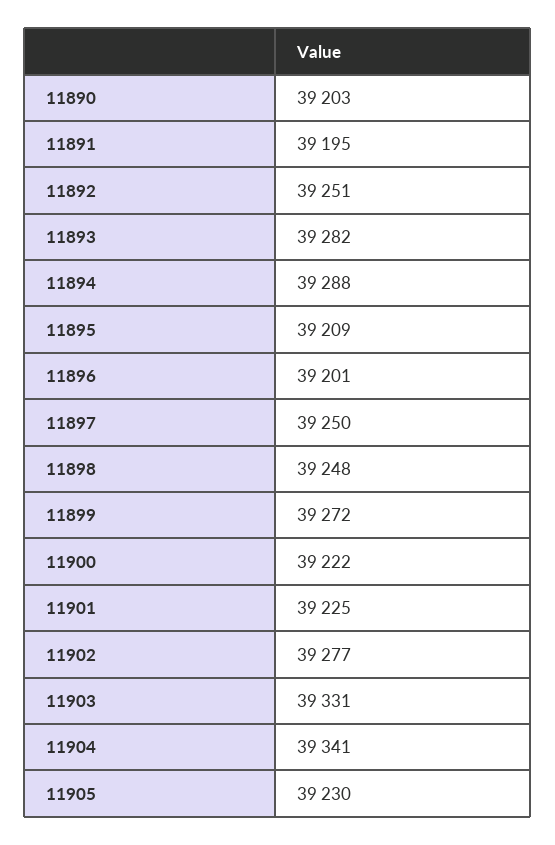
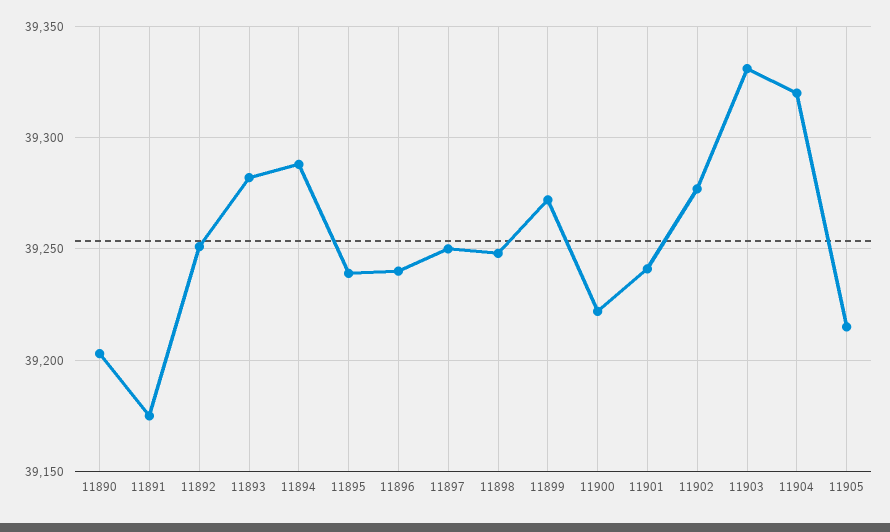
11891: 39195 -> 39175
11895: 39209 -> 39240
11896: 39201 -> 39240
11901: 39225 -> 39240
11904: 39341 -> 39320
11905: 39230 -> 39215

